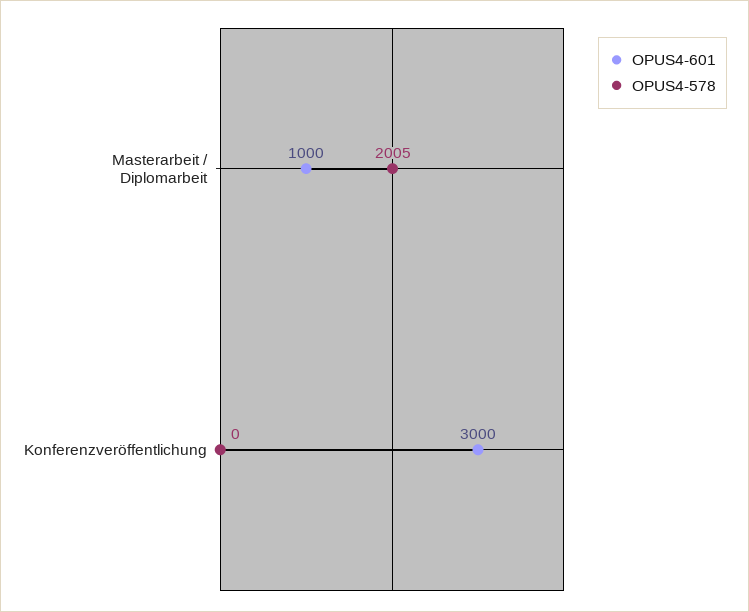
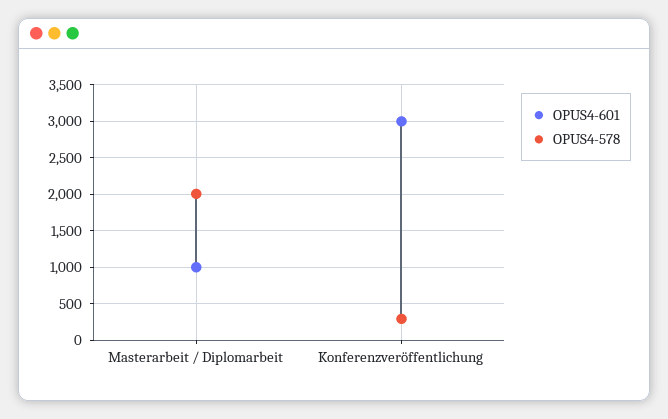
OPUS4-578, Konferenzveröffentlichung: 0 -> 300

